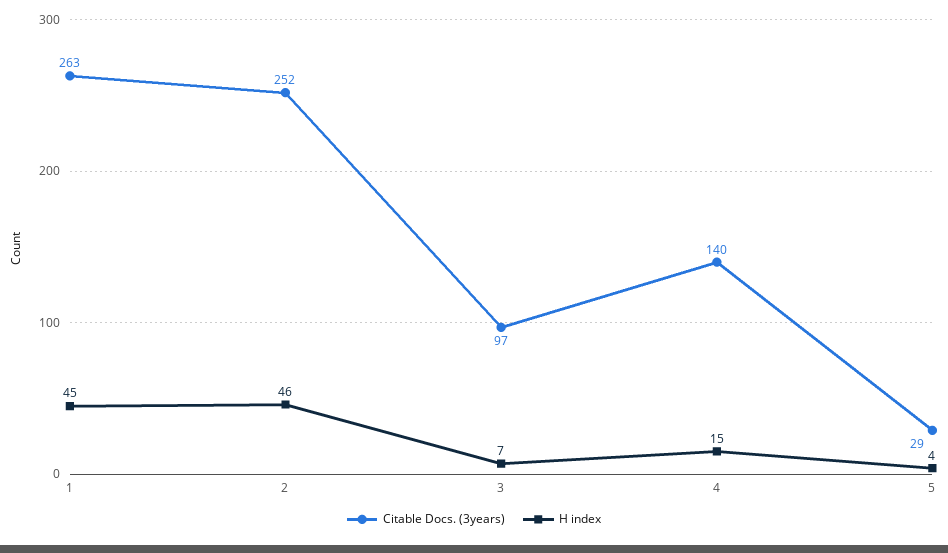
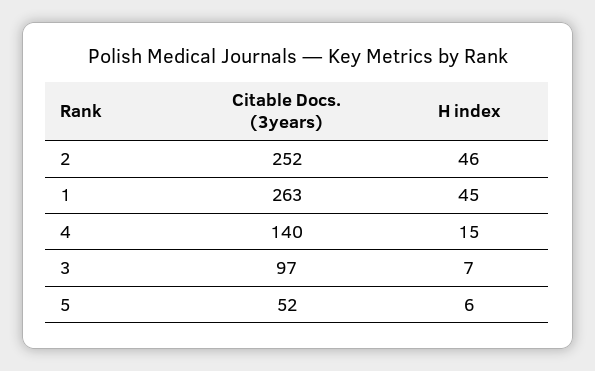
Citable Docs. (3years), 5: 29 -> 52
H index, 5: 4 -> 6

